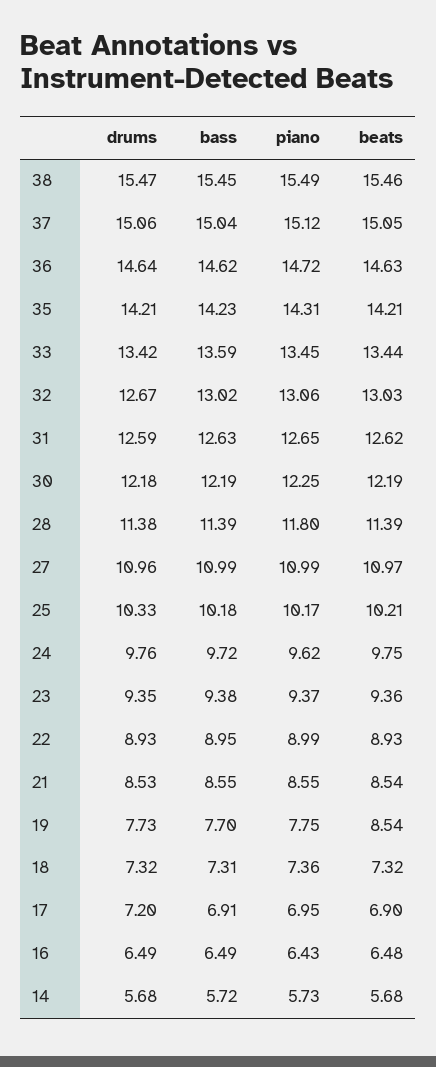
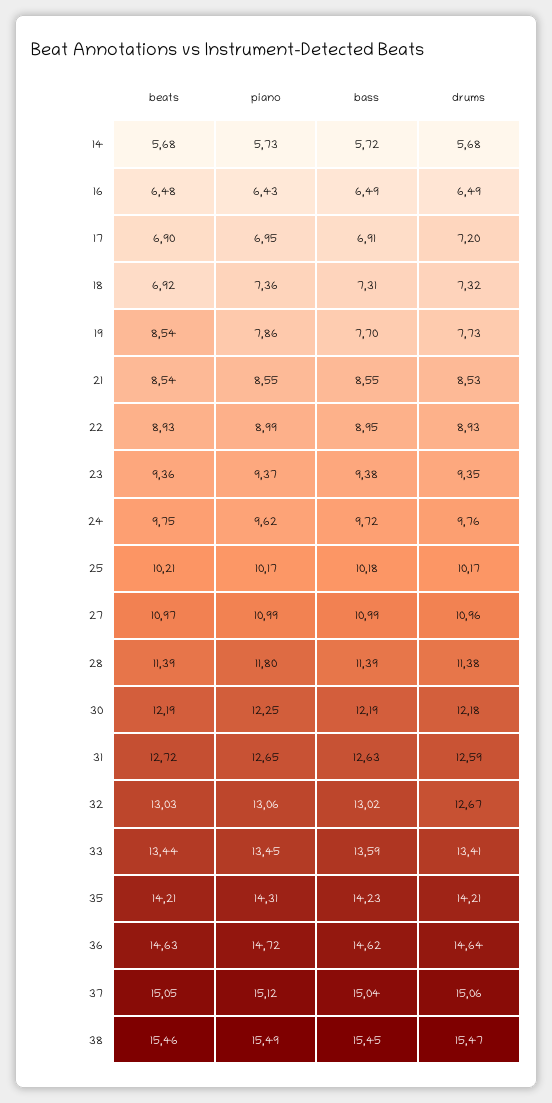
drums, 33: 13.42 -> 13.41
beats, 31: 12.62 -> 12.72
drums, 25: 10.33 -> 10.17
piano, 19: 7.75 -> 7.86
beats, 18: 7.32 -> 6.92

